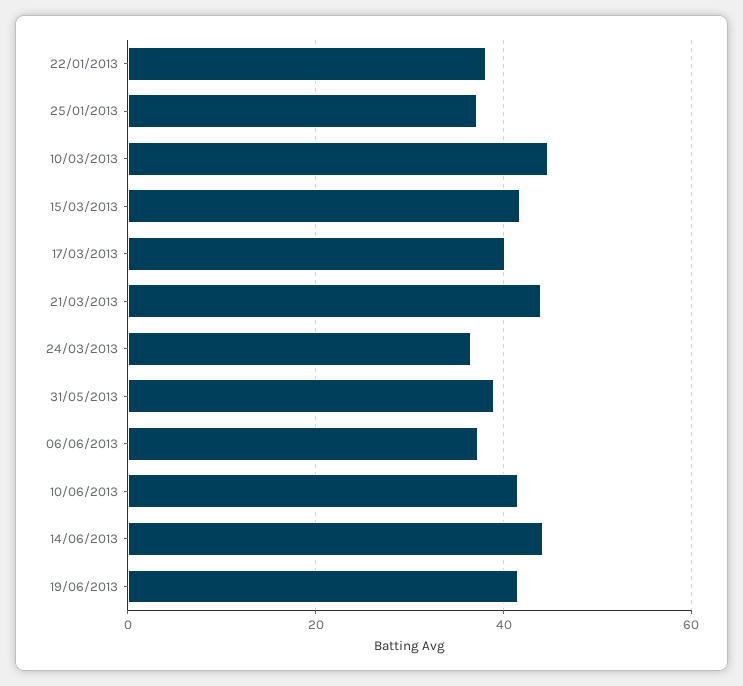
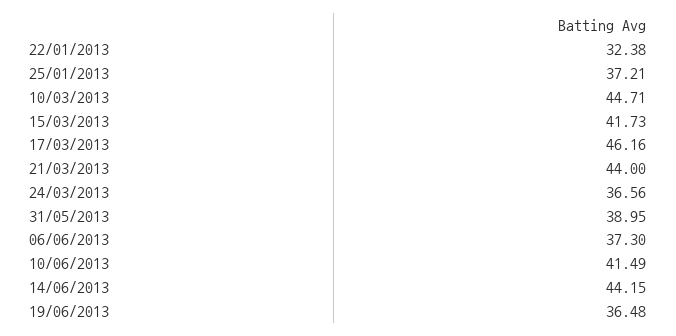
22/01/2013: 38 -> 32.38
17/03/2013: 40 -> 46.16
19/06/2013: 42 -> 36.48

